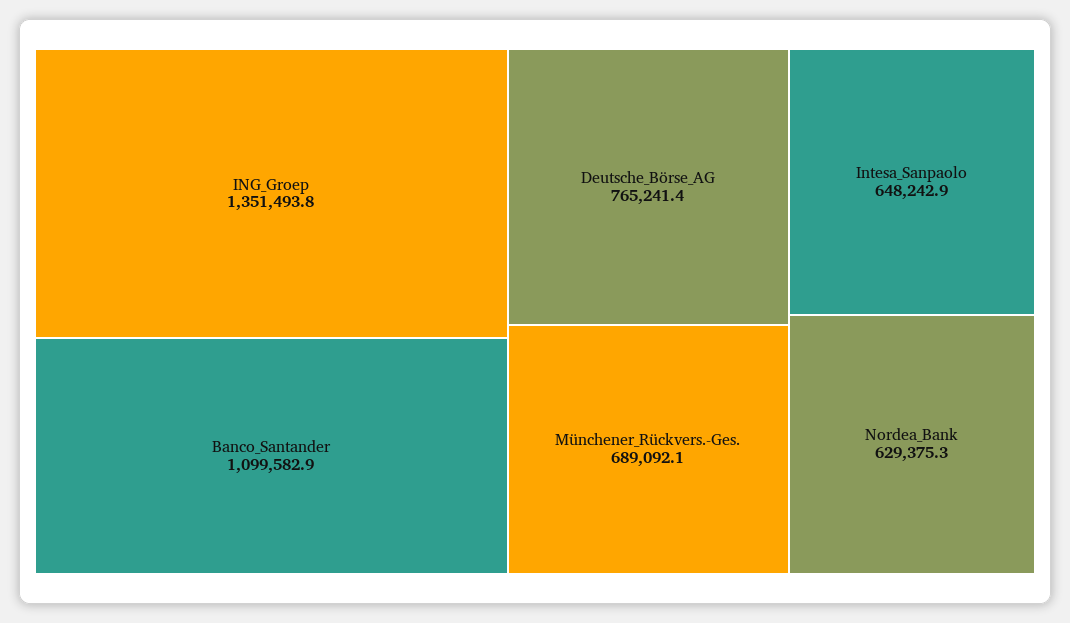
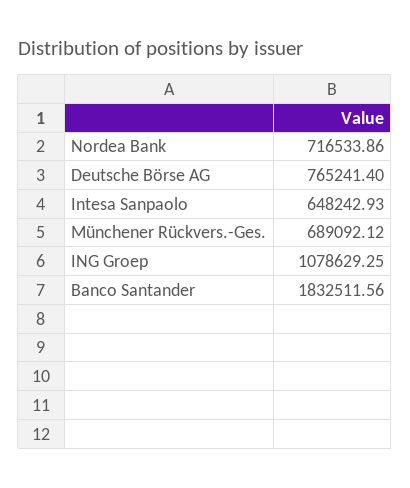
ING_Groep: 1351493.8 -> 1078629.25
Banco_Santander: 1099582.9 -> 1832511.56
Nordea_Bank: 629375.3 -> 716533.86

